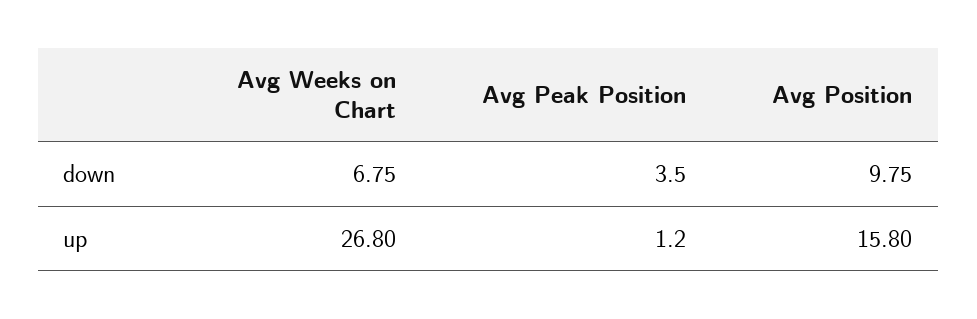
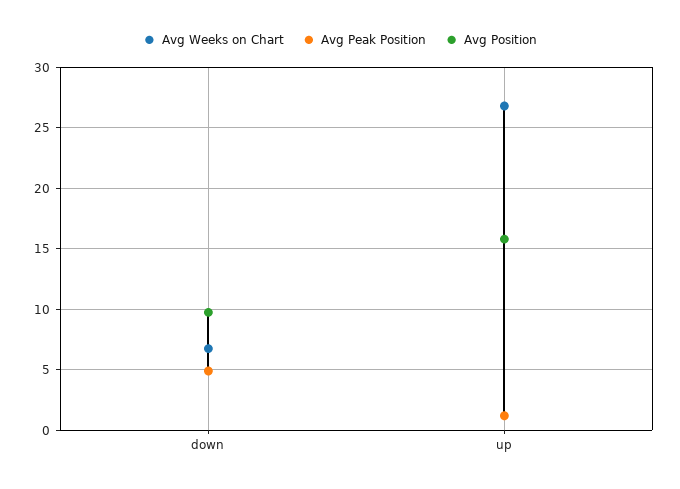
Avg Peak Position, down: 3.5 -> 5

